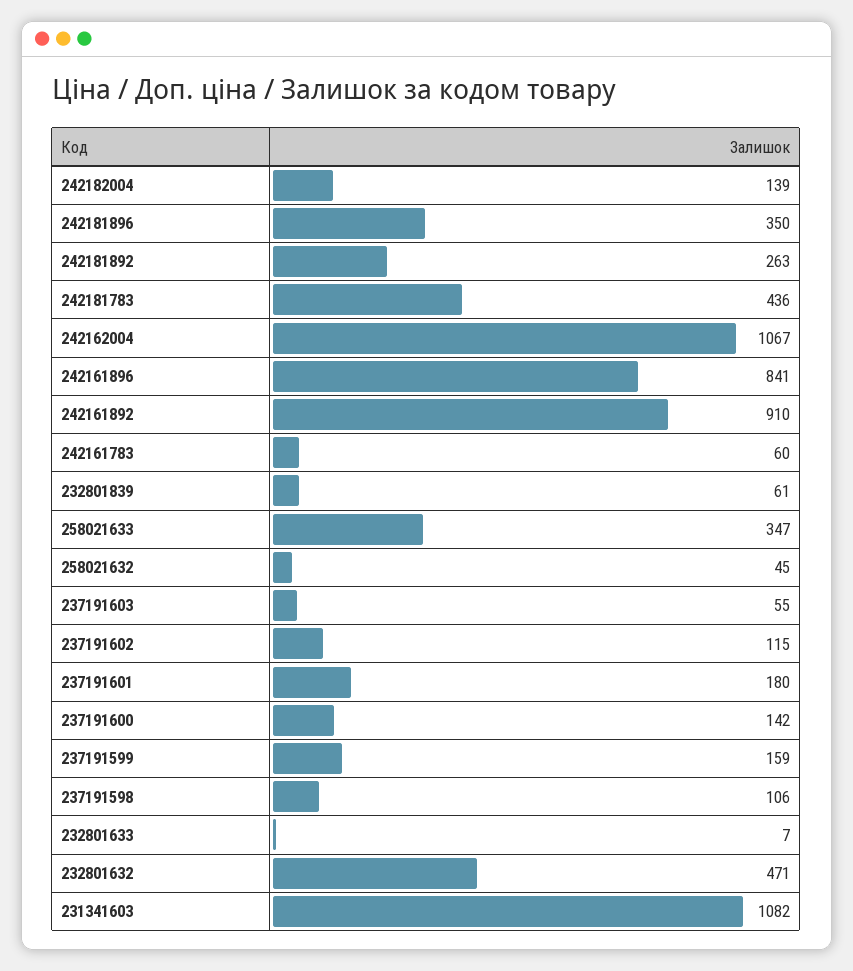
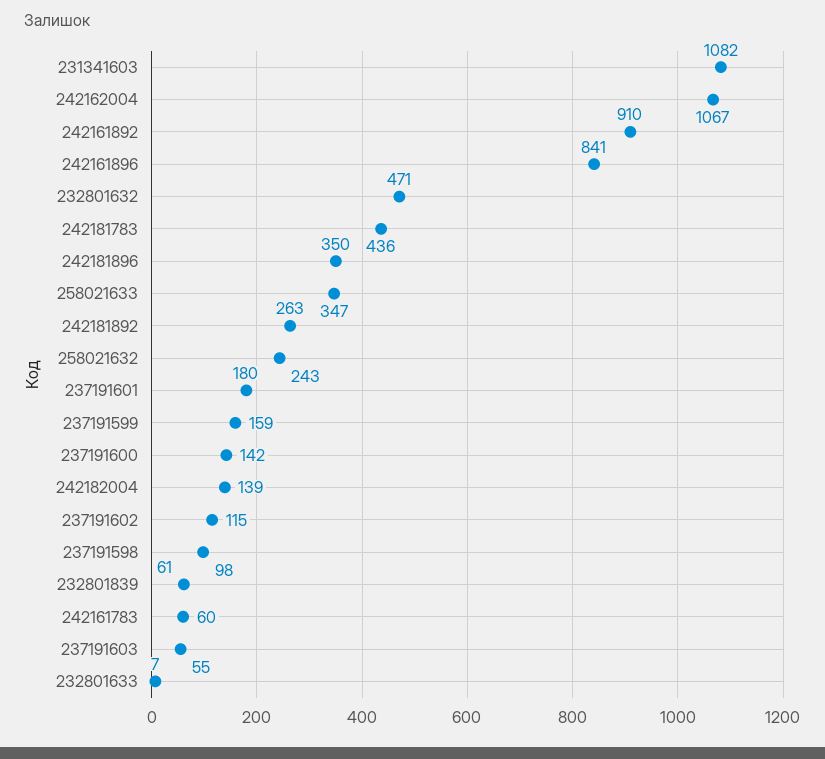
258021632: 45 -> 243
237191598: 106 -> 98

